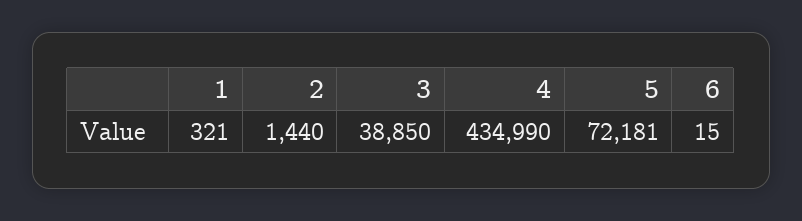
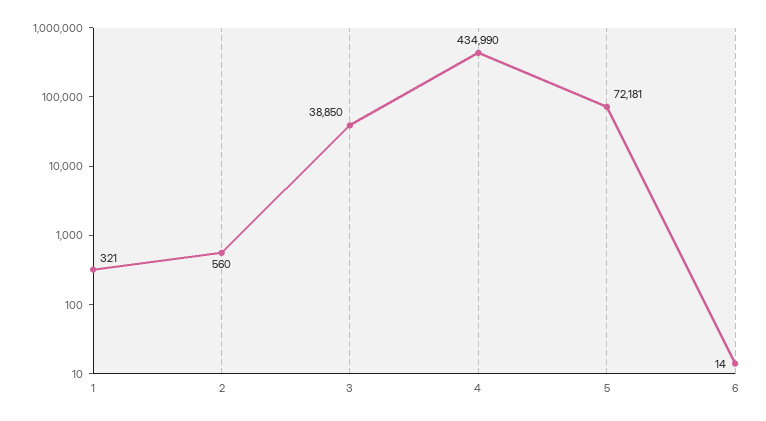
2: 1440 -> 560
6: 15 -> 14

